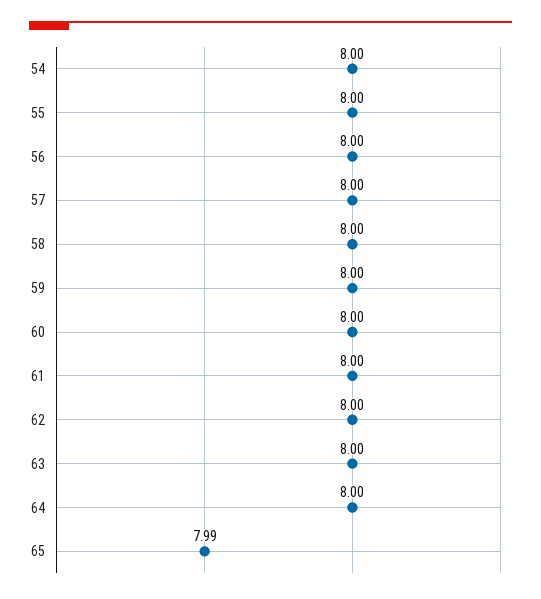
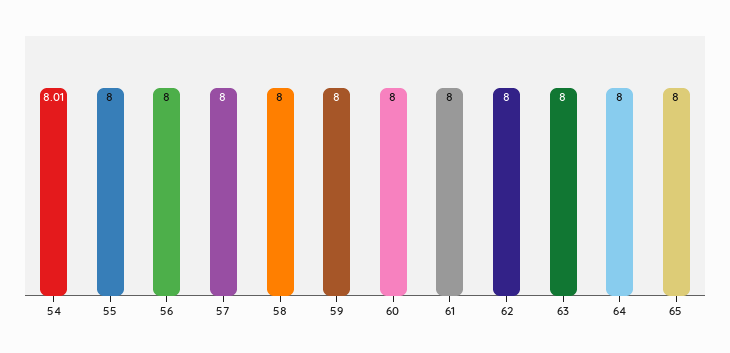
54: 8 -> 8.01
65: 7.99 -> 8

